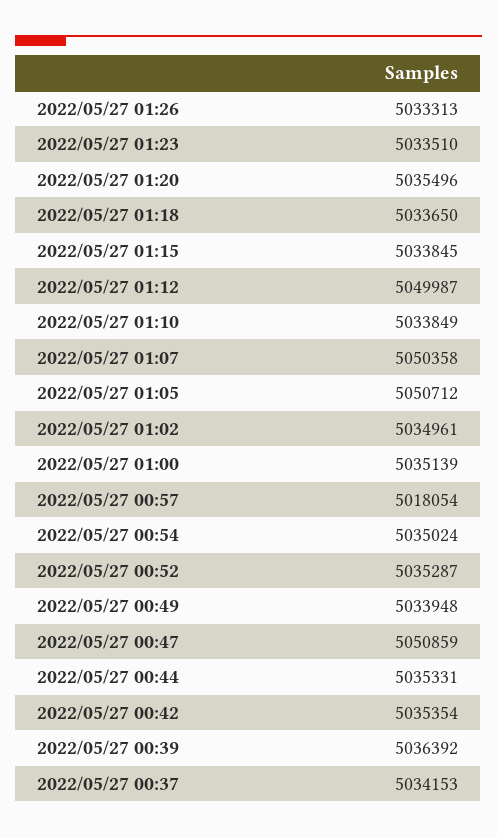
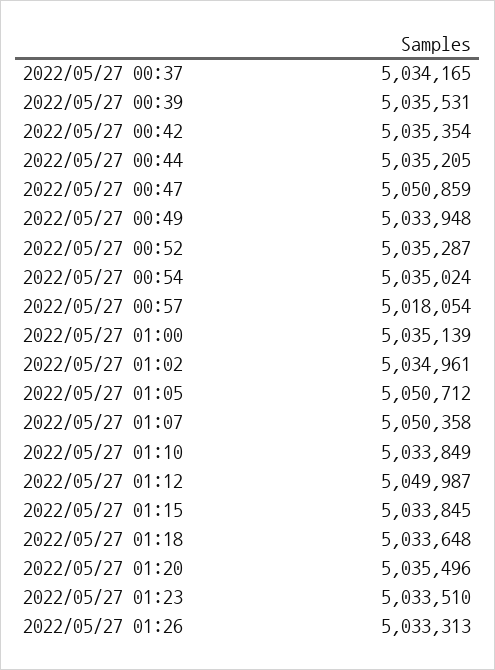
2022/05/27 01:18: 5033650 -> 5033648
2022/05/27 00:44: 5035331 -> 5035205
2022/05/27 00:39: 5036392 -> 5035531
2022/05/27 00:37: 5034153 -> 5034165

